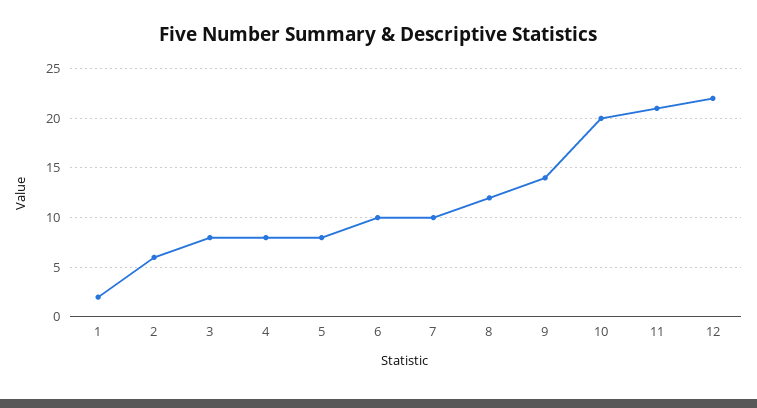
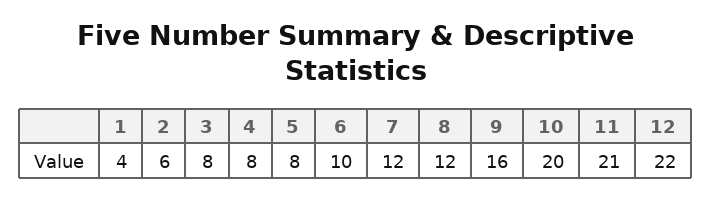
1: 2 -> 4
7: 10 -> 12
9: 14 -> 16

